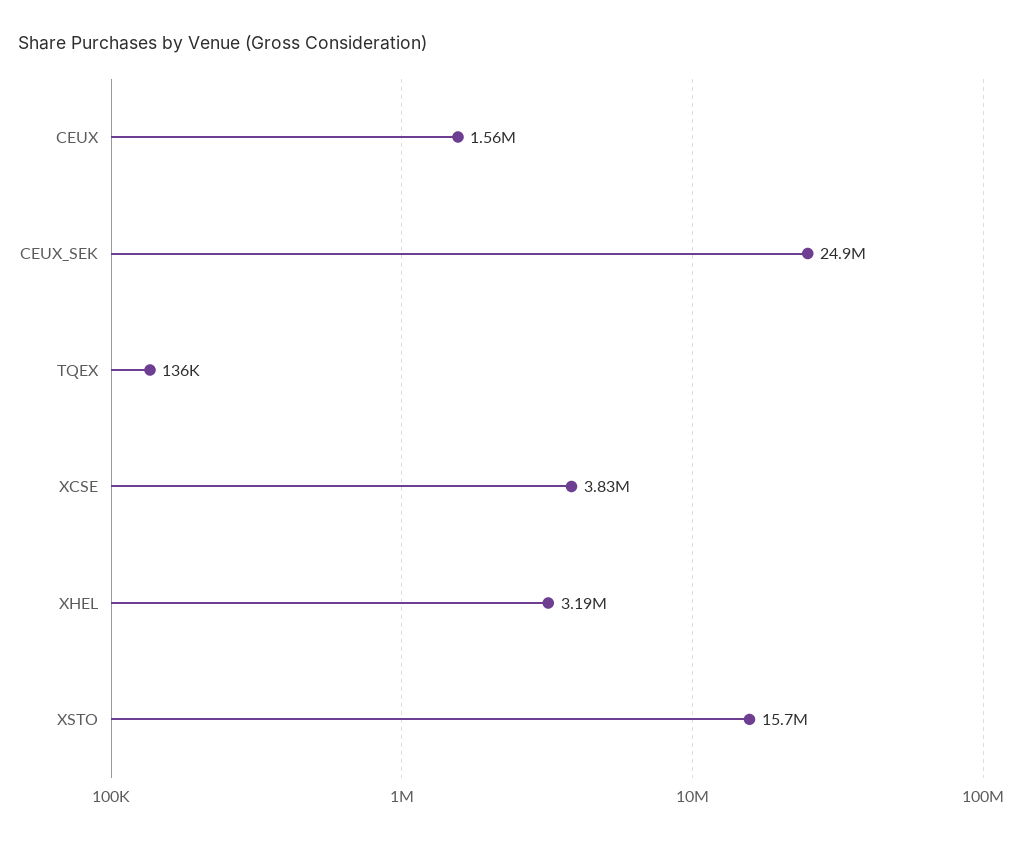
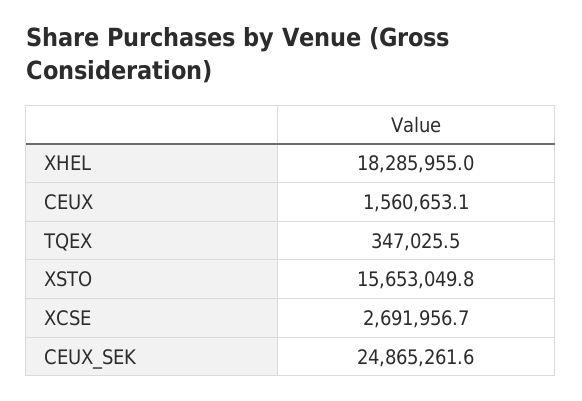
TQEX: 136000 -> 347025.5
XCSE: 3830000 -> 2691956.7
XHEL: 3190000 -> 18285955

